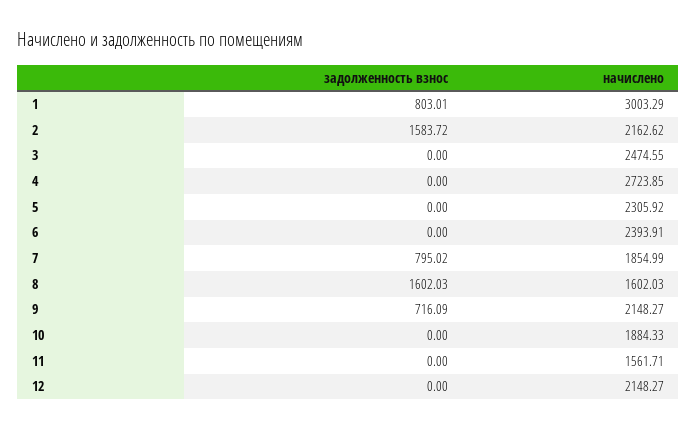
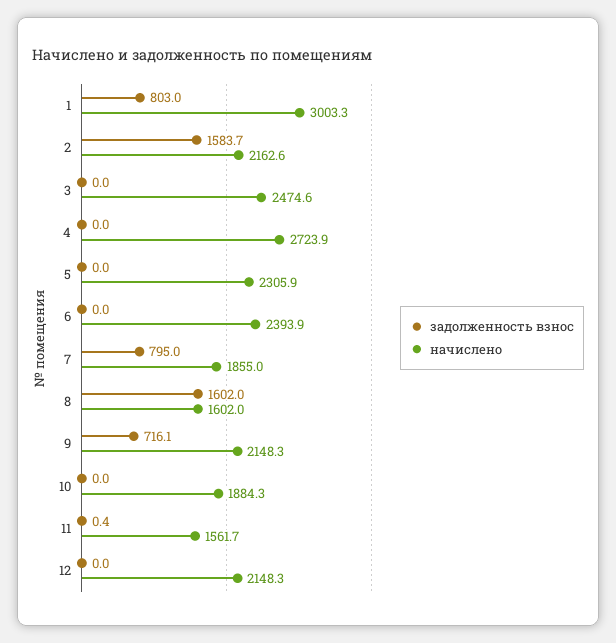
задолженность взнос, 11: 0 -> 0.4

